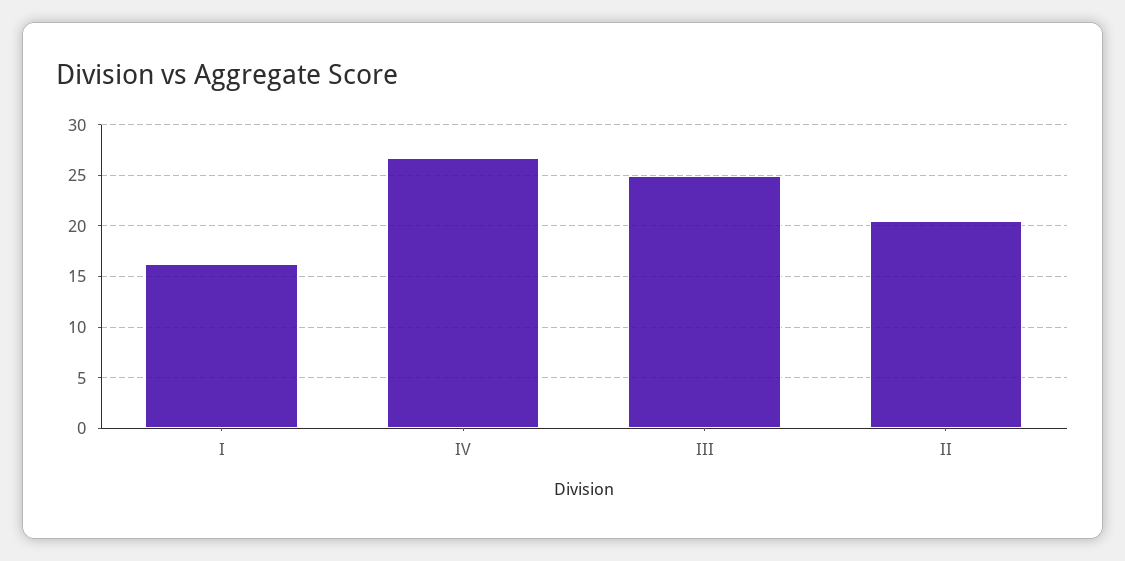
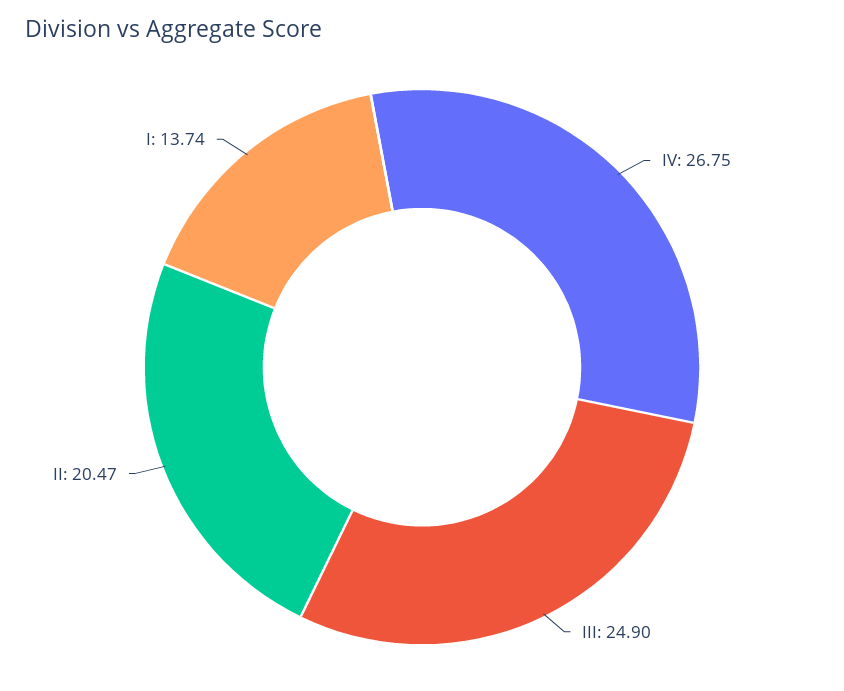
I: 16 -> 13.74

